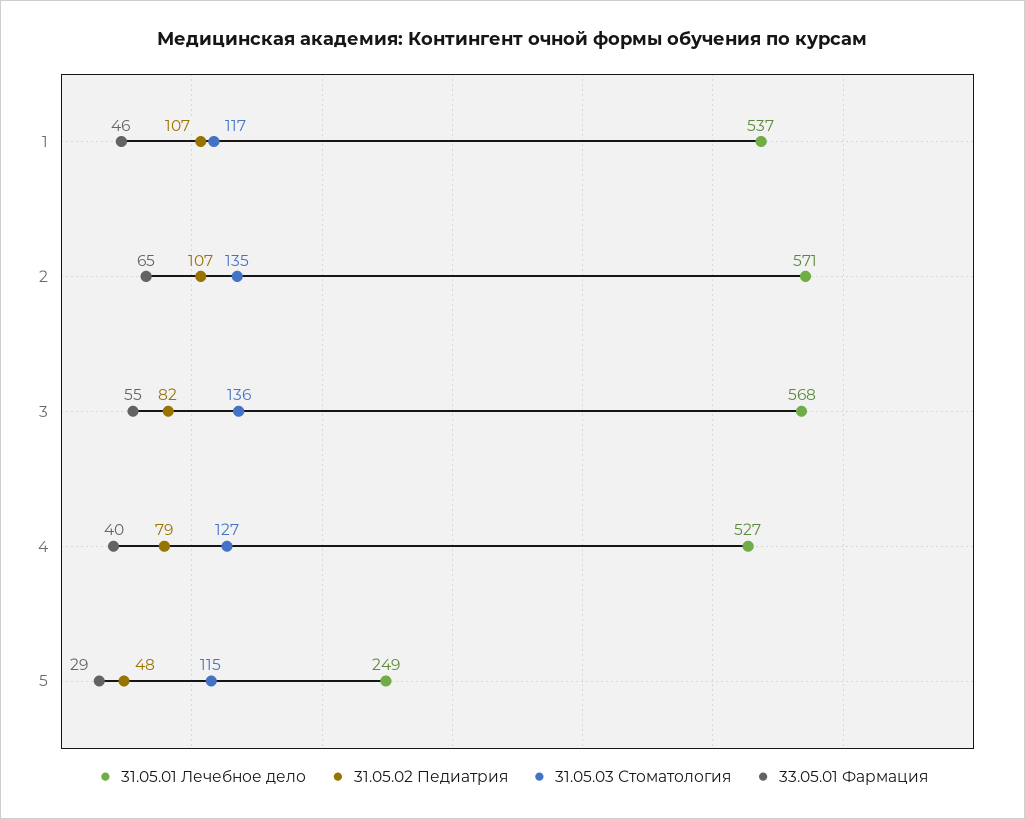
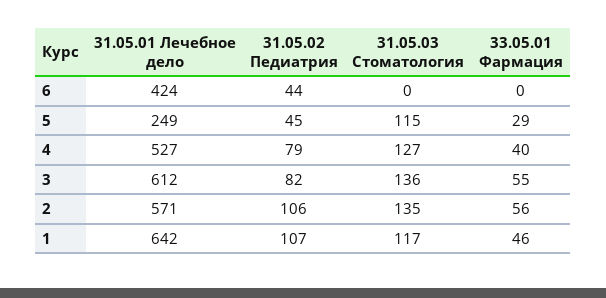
31.05.01 Лечебное дело, 1: 537 -> 642
31.05.02 Педиатрия, 2: 107 -> 106
33.05.01 Фармация, 2: 65 -> 56
31.05.01 Лечебное дело, 3: 568 -> 612
31.05.02 Педиатрия, 5: 48 -> 45
31.05.01 Лечебное дело, 6: none -> 424
31.05.02 Педиатрия, 6: none -> 44
31.05.03 Стоматология, 6: none -> 0
33.05.01 Фармация, 6: none -> 0

